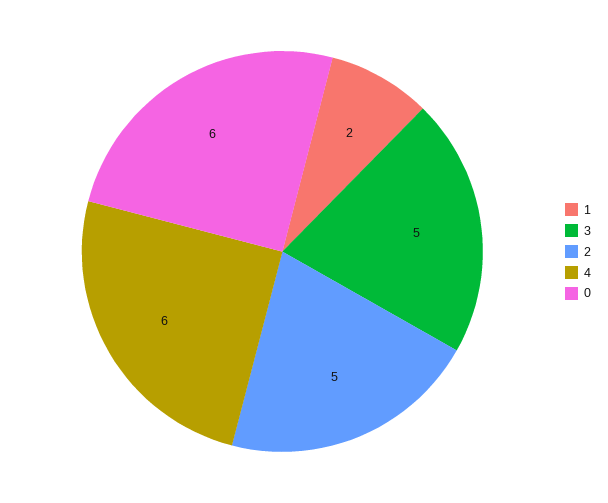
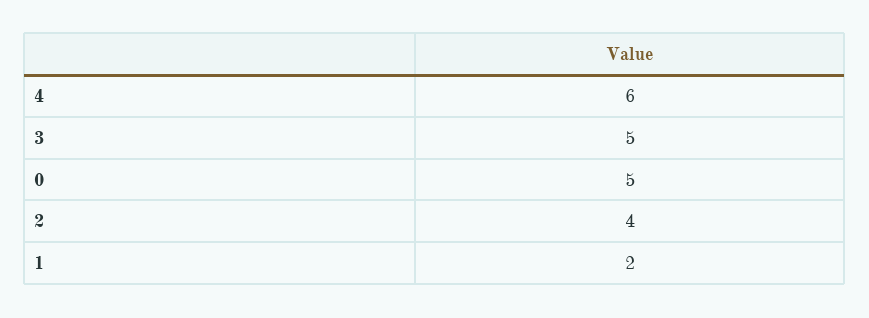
2: 5 -> 4
0: 6 -> 5

